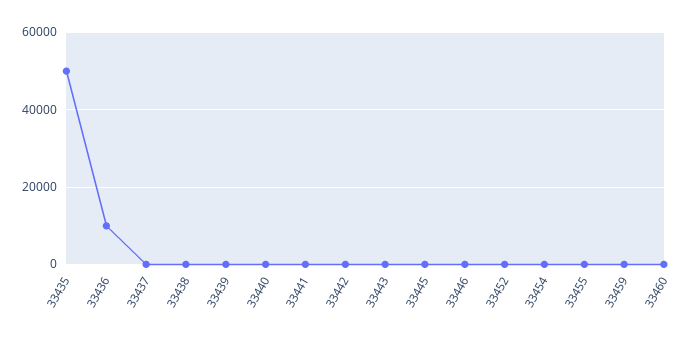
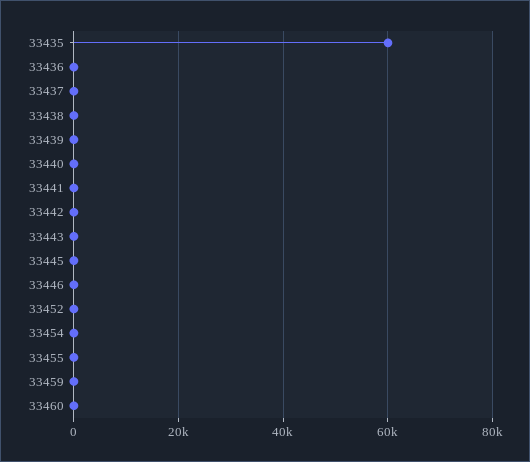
33435: 50000 -> 60000
33436: 10000 -> 0

